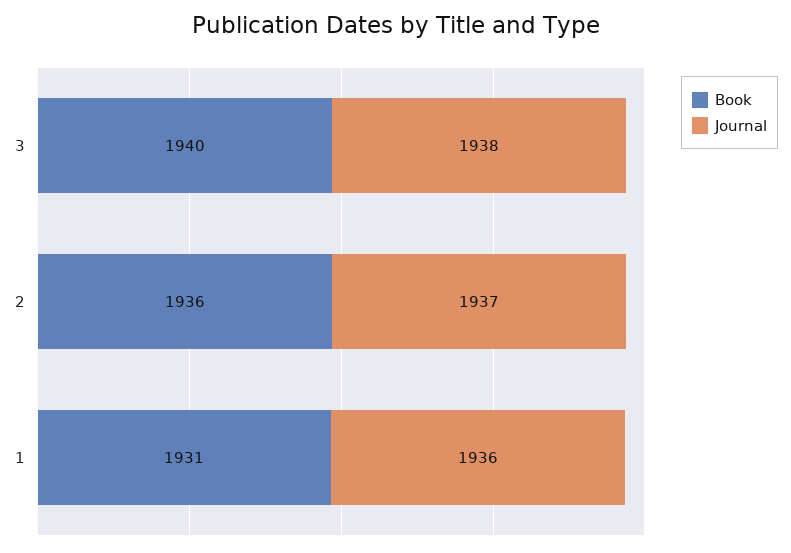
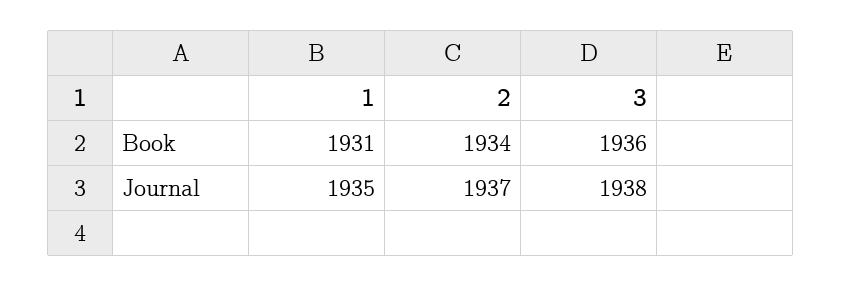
Book, 3: 1940 -> 1936
Book, 2: 1936 -> 1934
Journal, 1: 1936 -> 1935

